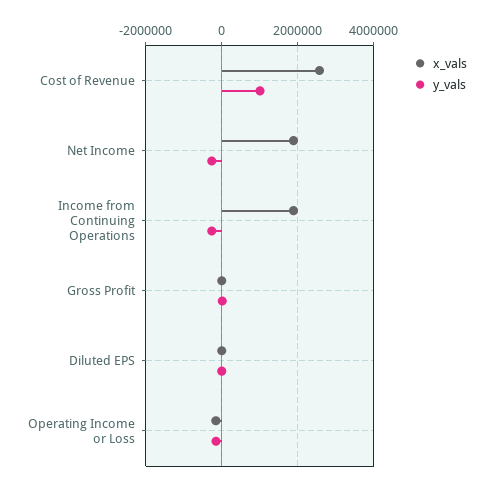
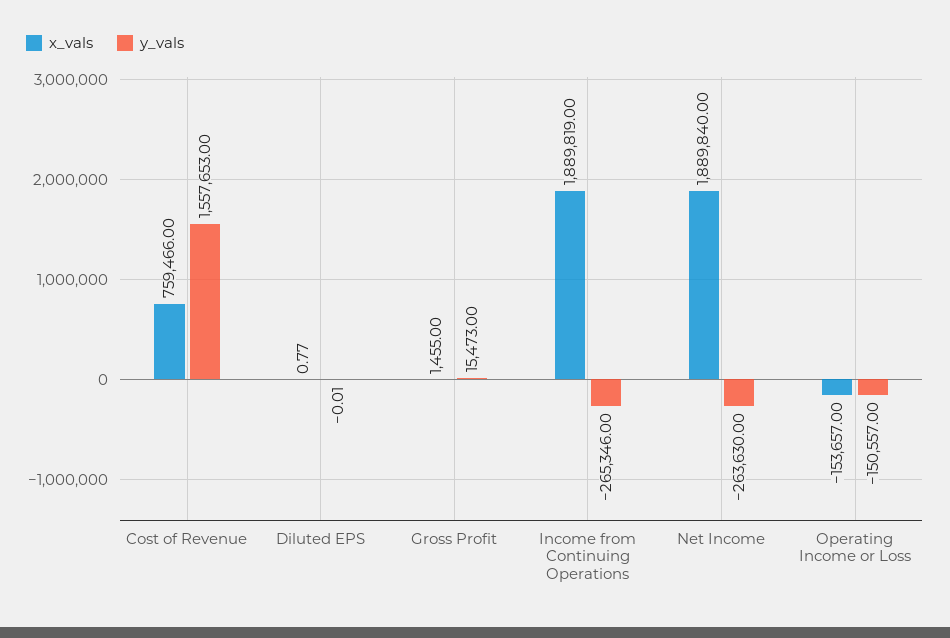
x_vals, Cost of Revenue: 2600000 -> 759466
y_vals, Cost of Revenue: 1000000 -> 1557653

